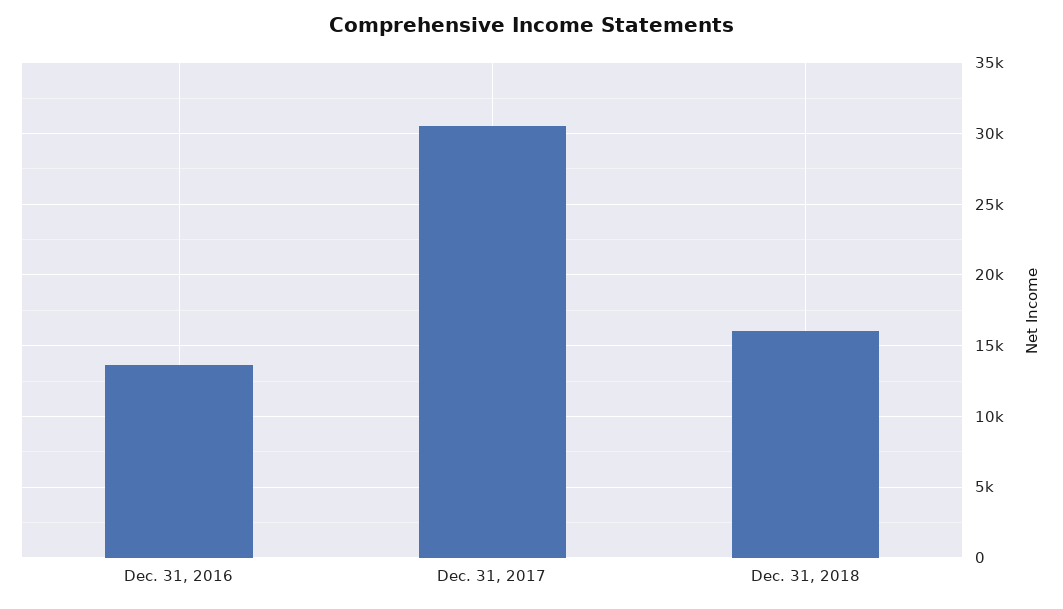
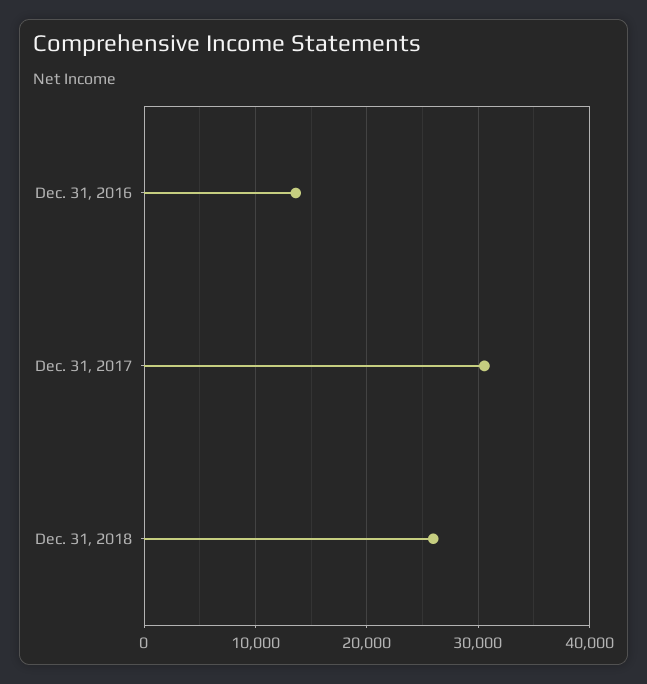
Dec. 31, 2018: 16000 -> 26000

